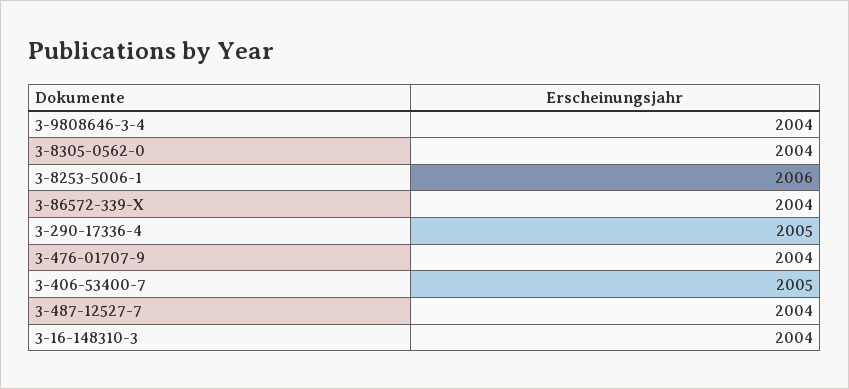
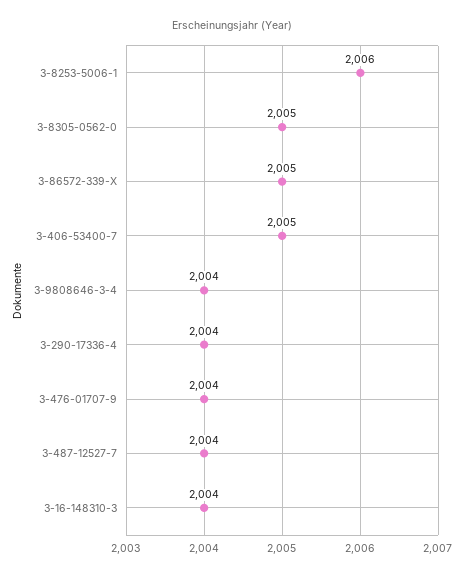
3-8305-0562-0: 2004 -> 2005
3-86572-339-X: 2004 -> 2005
3-290-17336-4: 2005 -> 2004

